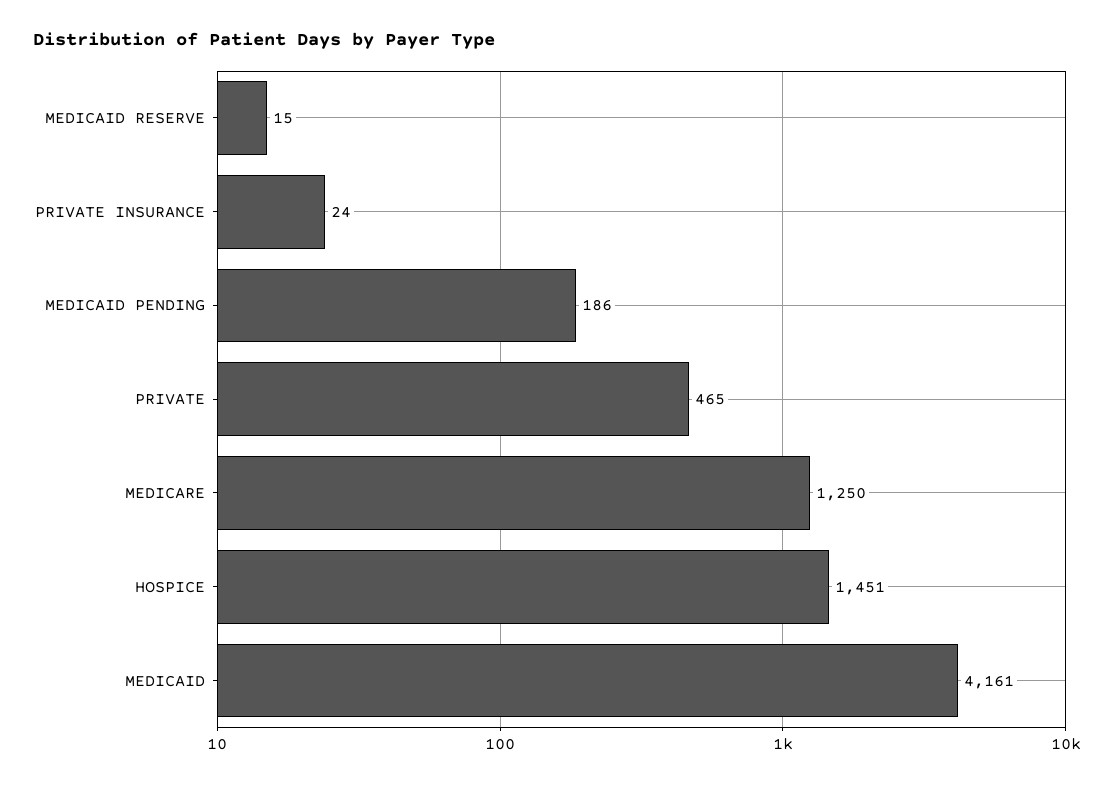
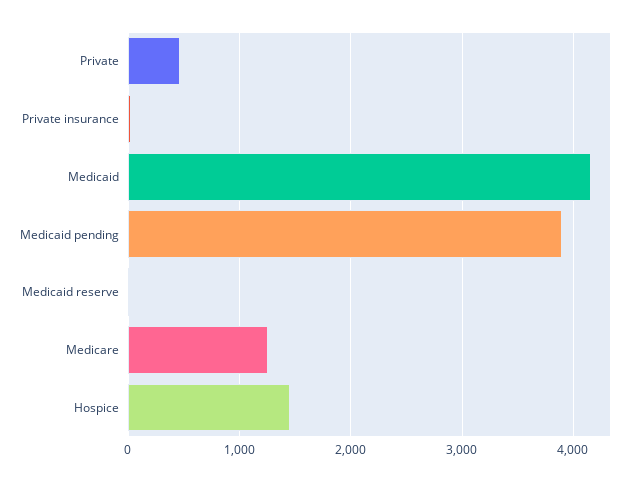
MEDICAID PENDING: 186 -> 3900

